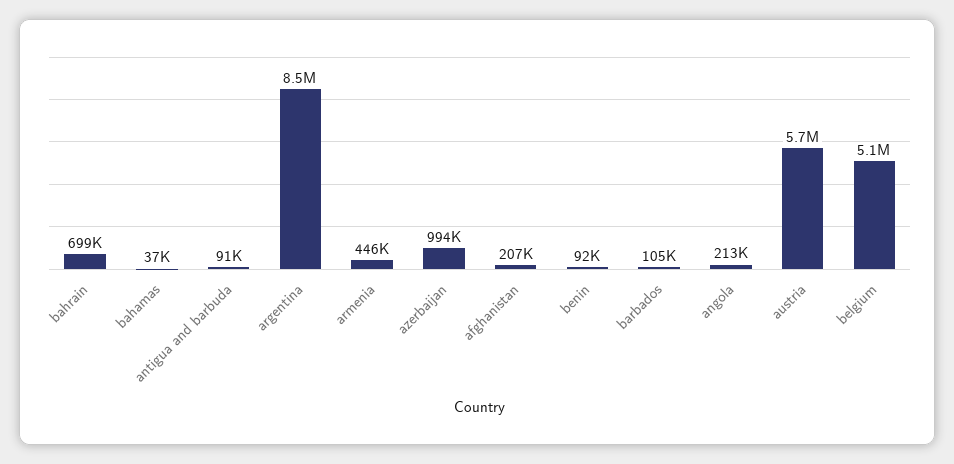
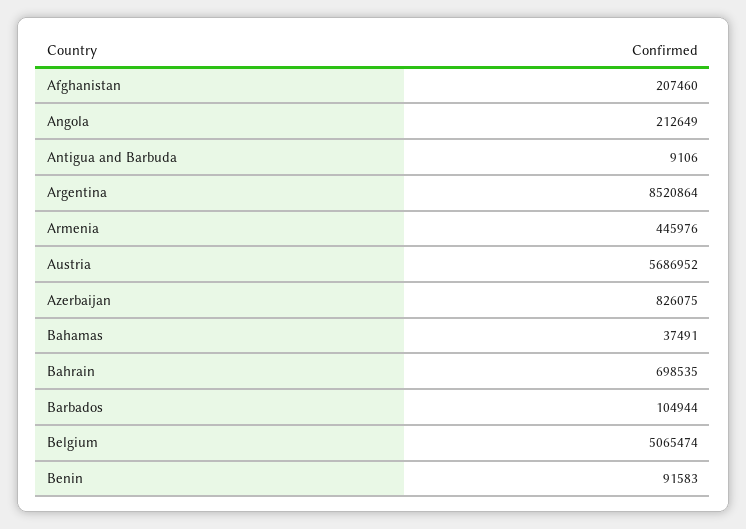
antigua and barbuda: 91000 -> 9106
azerbaijan: 994000 -> 826075

